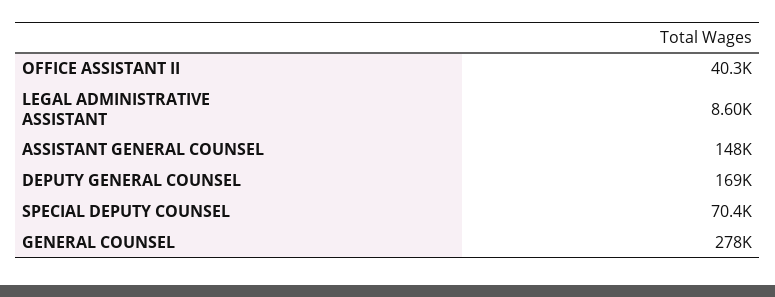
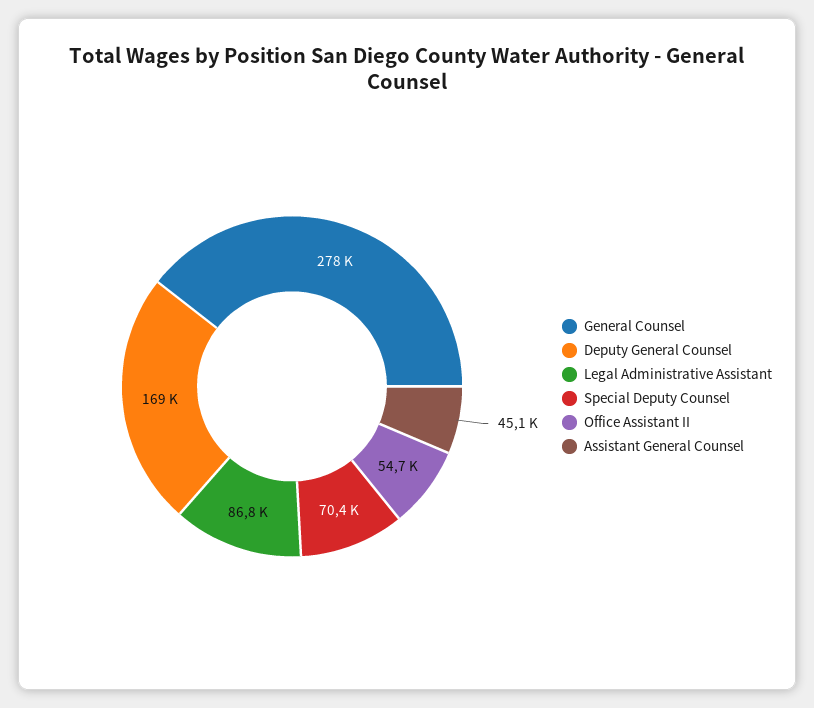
OFFICE ASSISTANT II: 40300 -> 54700
LEGAL ADMINISTRATIVE ASSISTANT: 8600 -> 86800
ASSISTANT GENERAL COUNSEL: 148000 -> 45100

